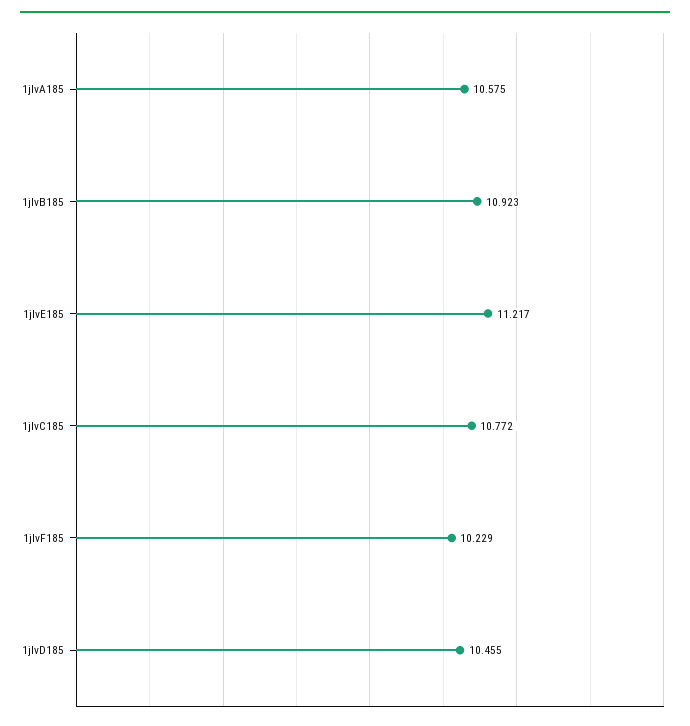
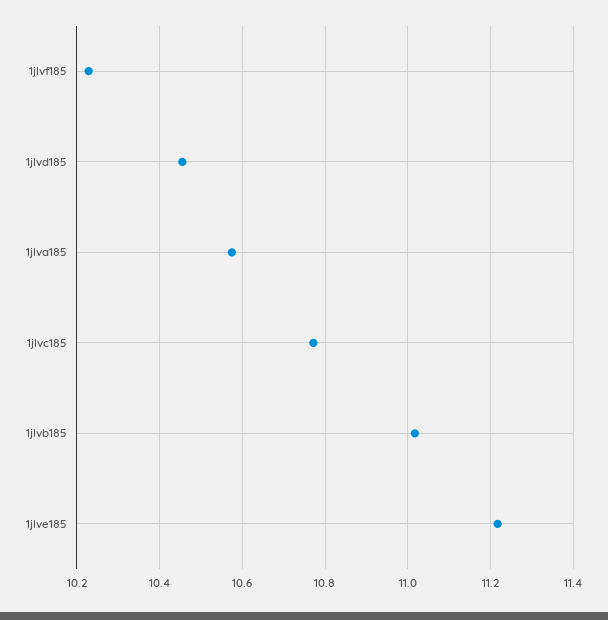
1jlvB185: 10.923 -> 11.02

